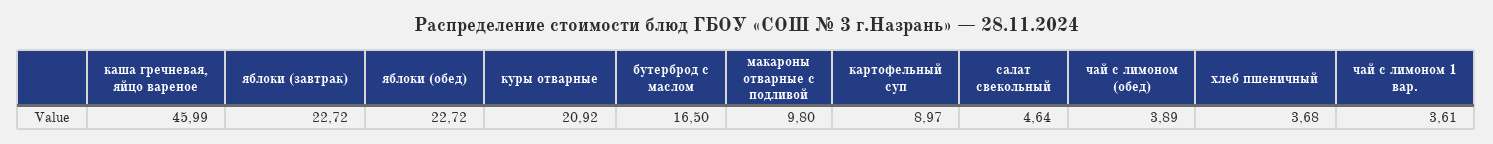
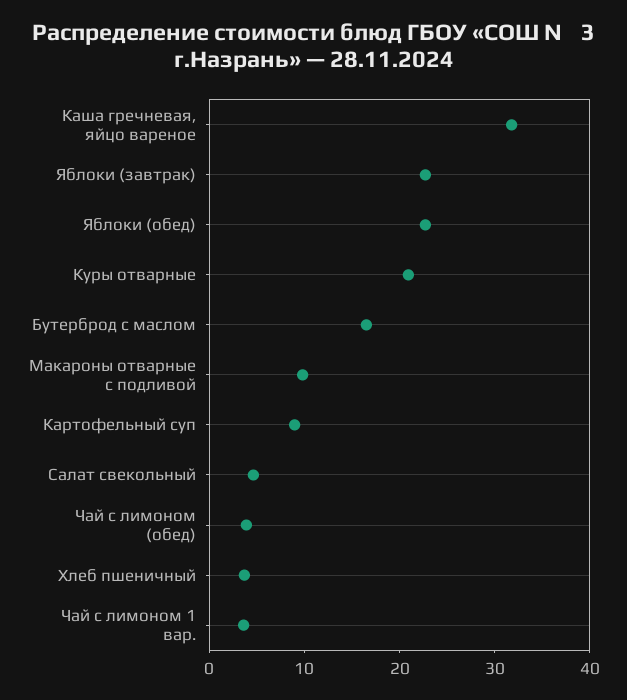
каша гречневая, яйцо вареное: 45.99 -> 32

